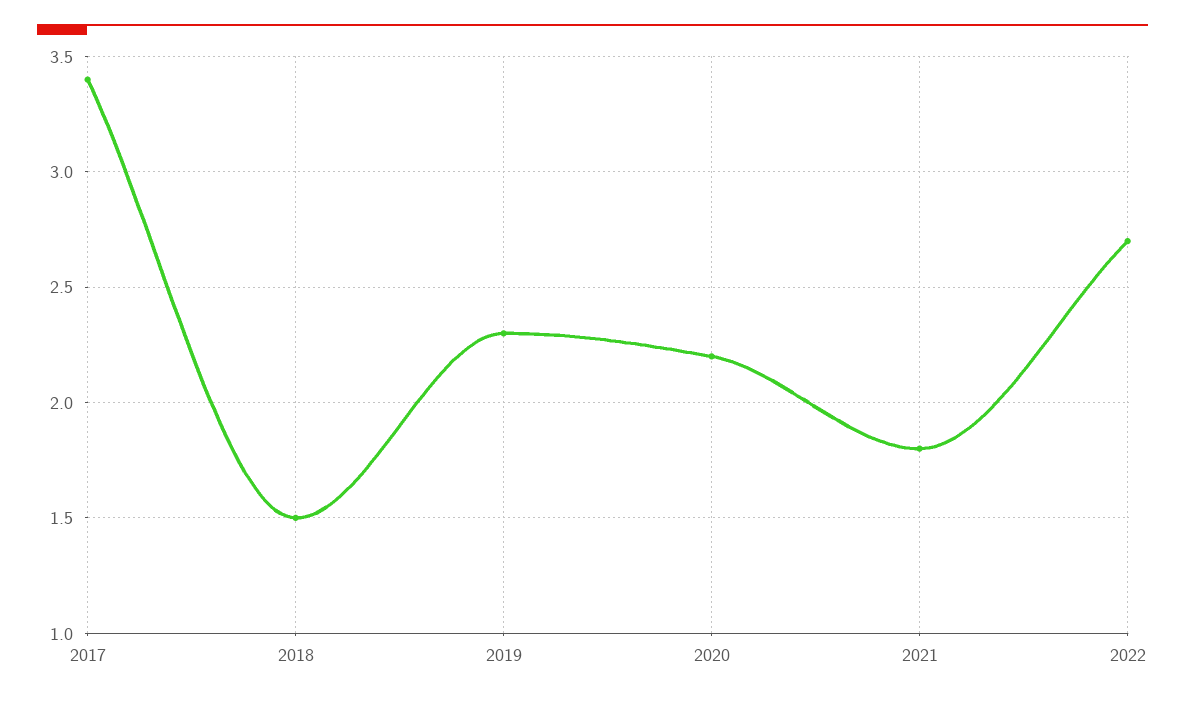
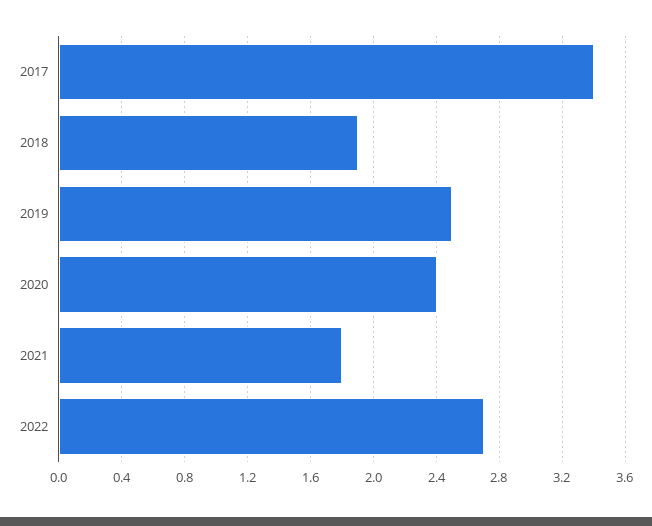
2018: 1.5 -> 1.9
2019: 2.3 -> 2.5
2020: 2.2 -> 2.4

